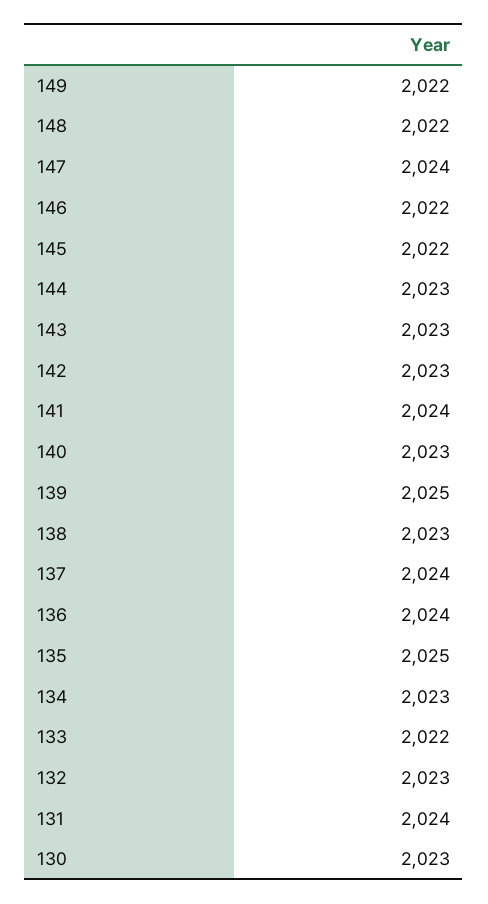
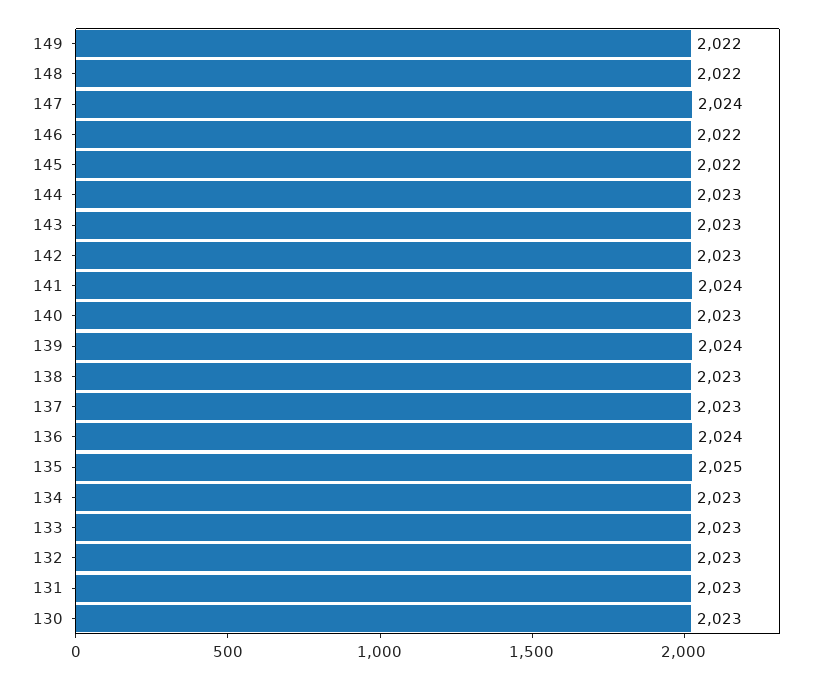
139: 2025 -> 2024
137: 2024 -> 2023
133: 2022 -> 2023
131: 2024 -> 2023

